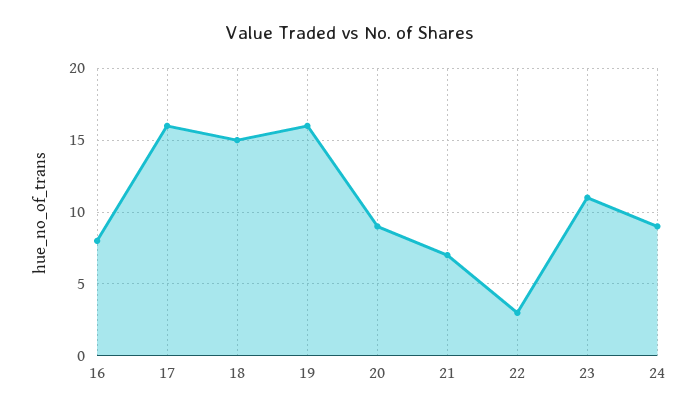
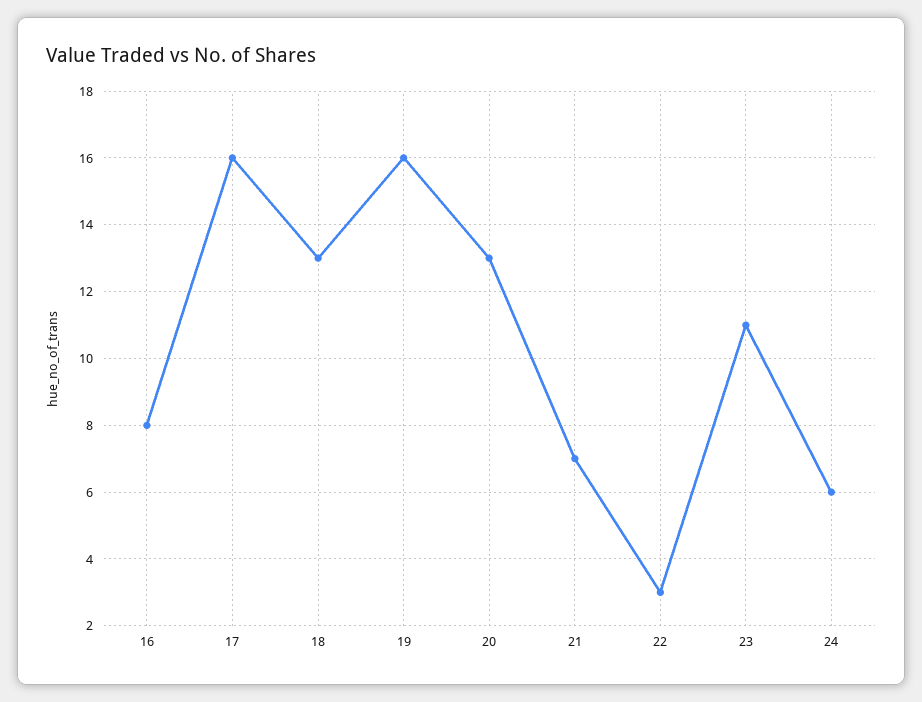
18: 15 -> 13
20: 9 -> 13
24: 9 -> 6

